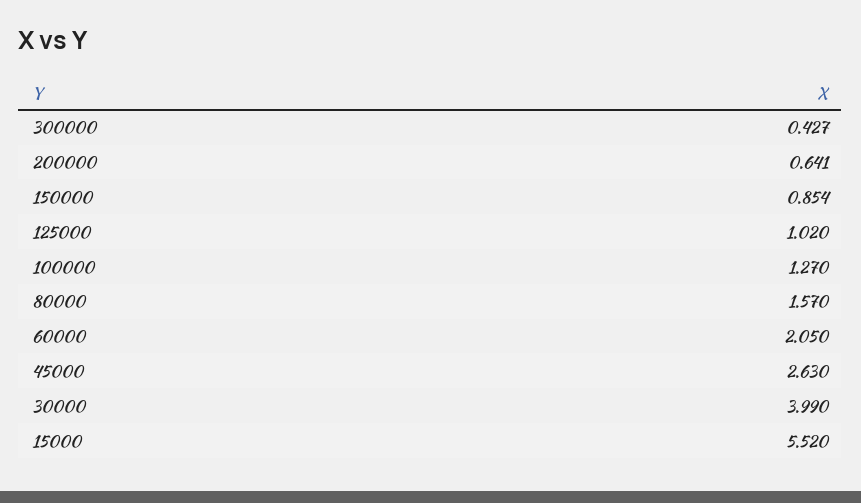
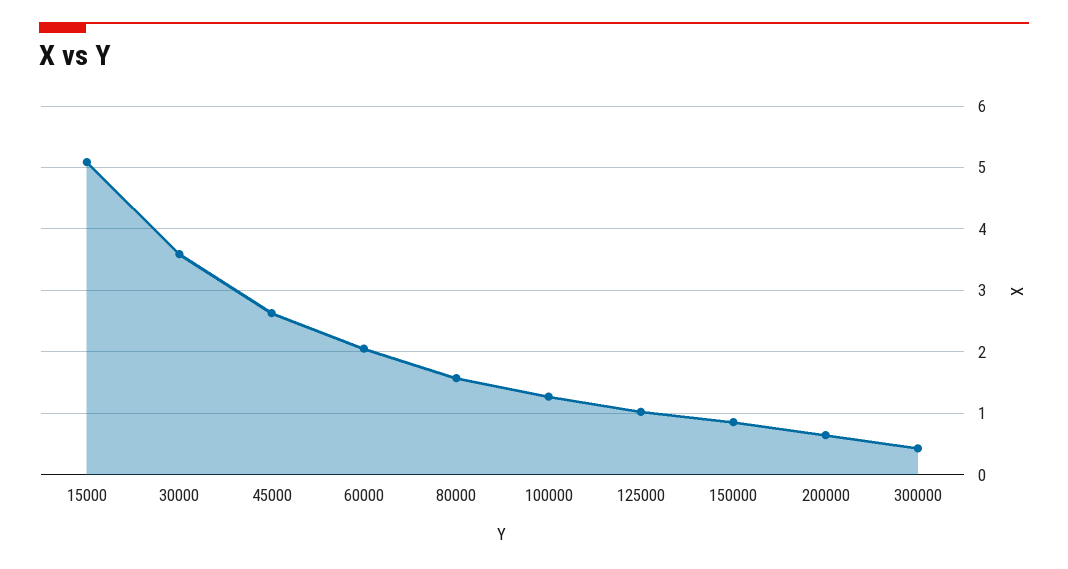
30000: 3.99 -> 3.6
15000: 5.52 -> 5.1

